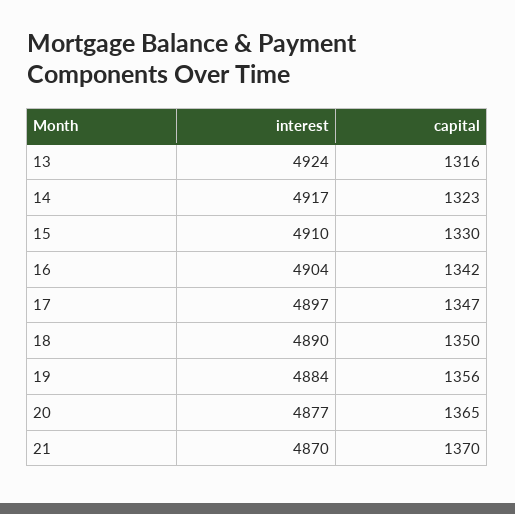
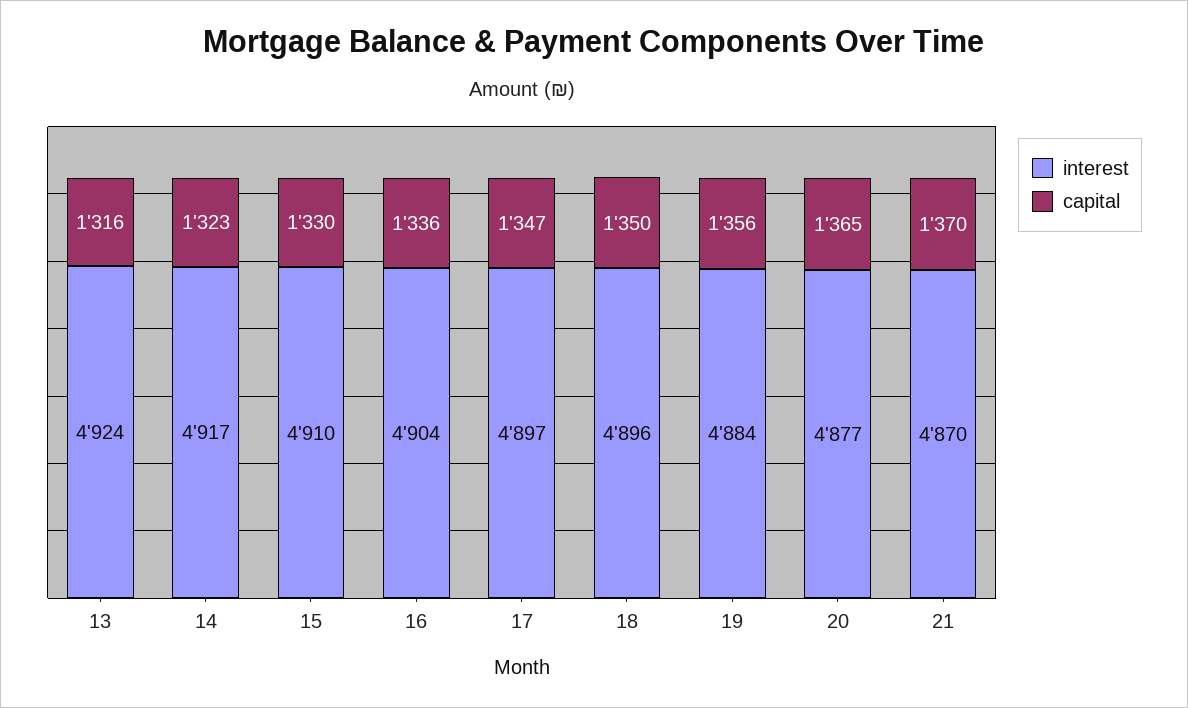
capital, 16: 1342 -> 1336
interest, 18: 4890 -> 4896

